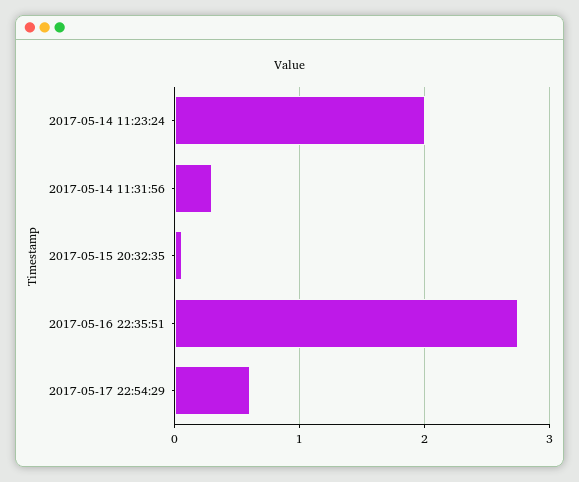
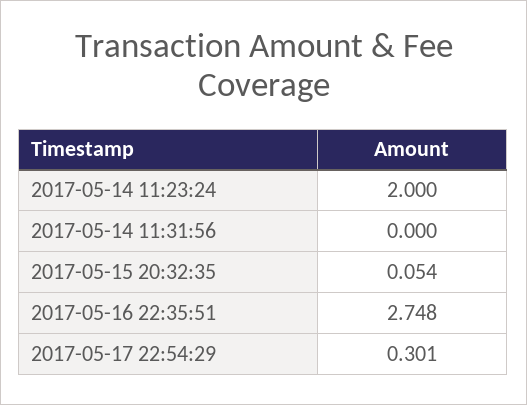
2017-05-14 11:31:56: 0.3 -> 0
2017-05-17 22:54:29: 0.6 -> 0.301

